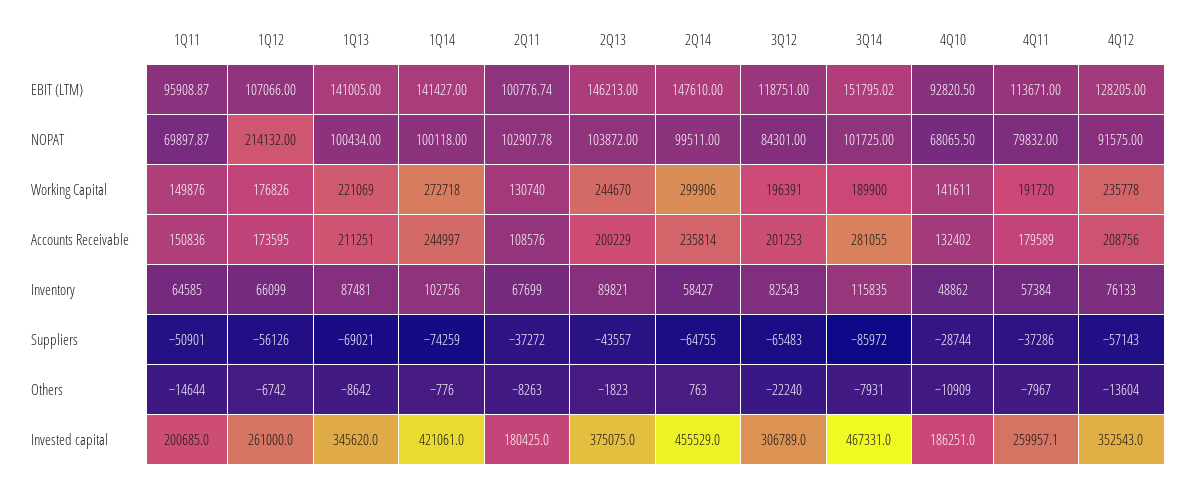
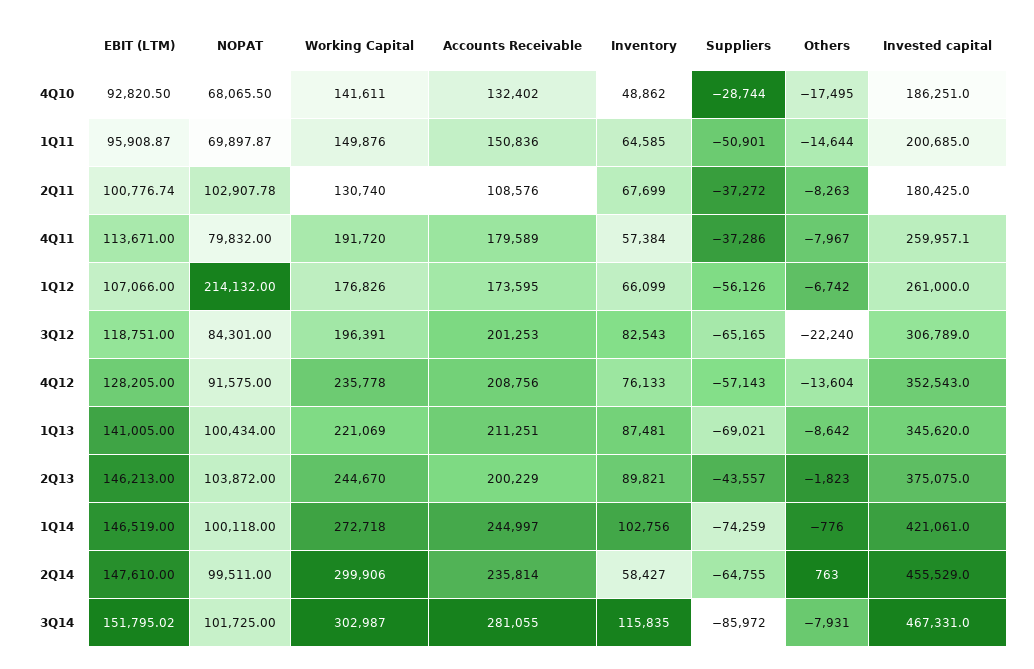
1Q14, EBIT (LTM): 141427 -> 146519
3Q14, Working Capital: 189900 -> 302987
3Q12, Suppliers: -65483 -> -65165
4Q10, Others: -10909 -> -17495

